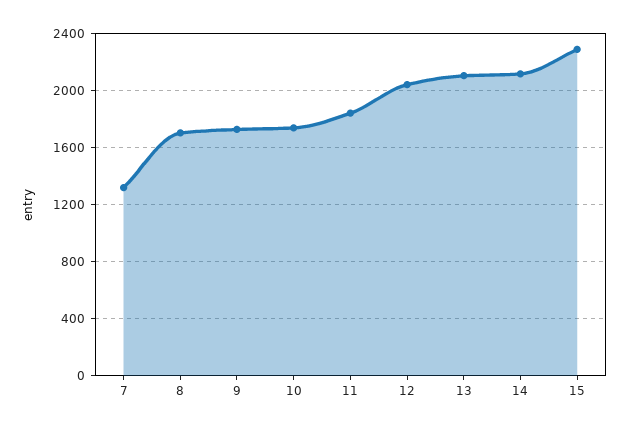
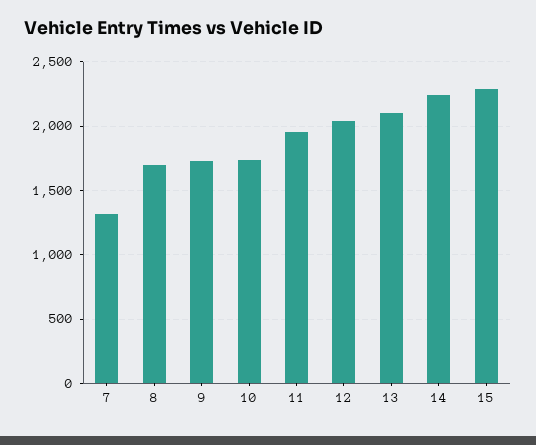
11: 1850 -> 1950
14: 2100 -> 2250

